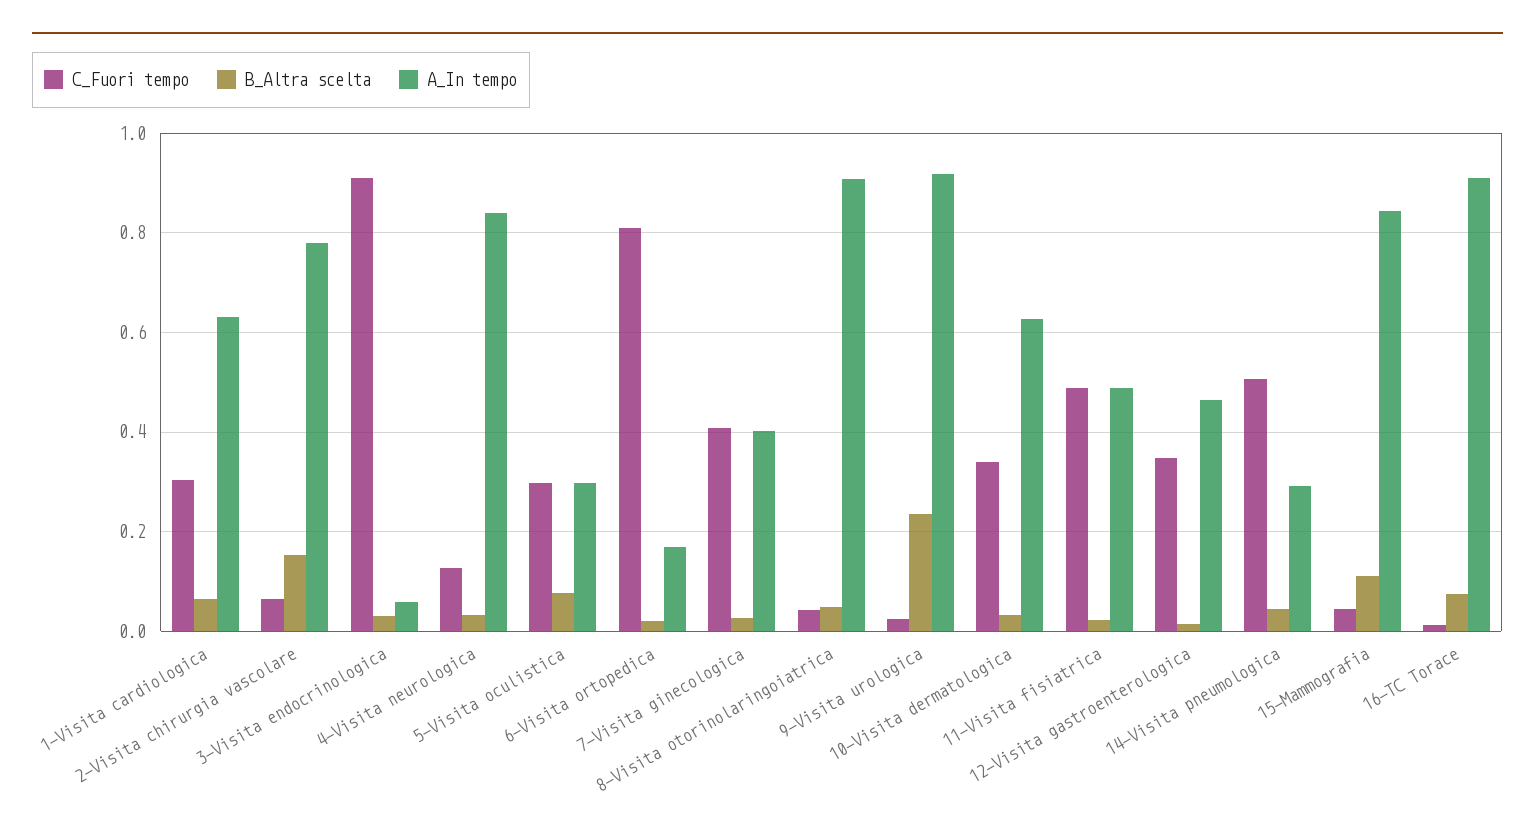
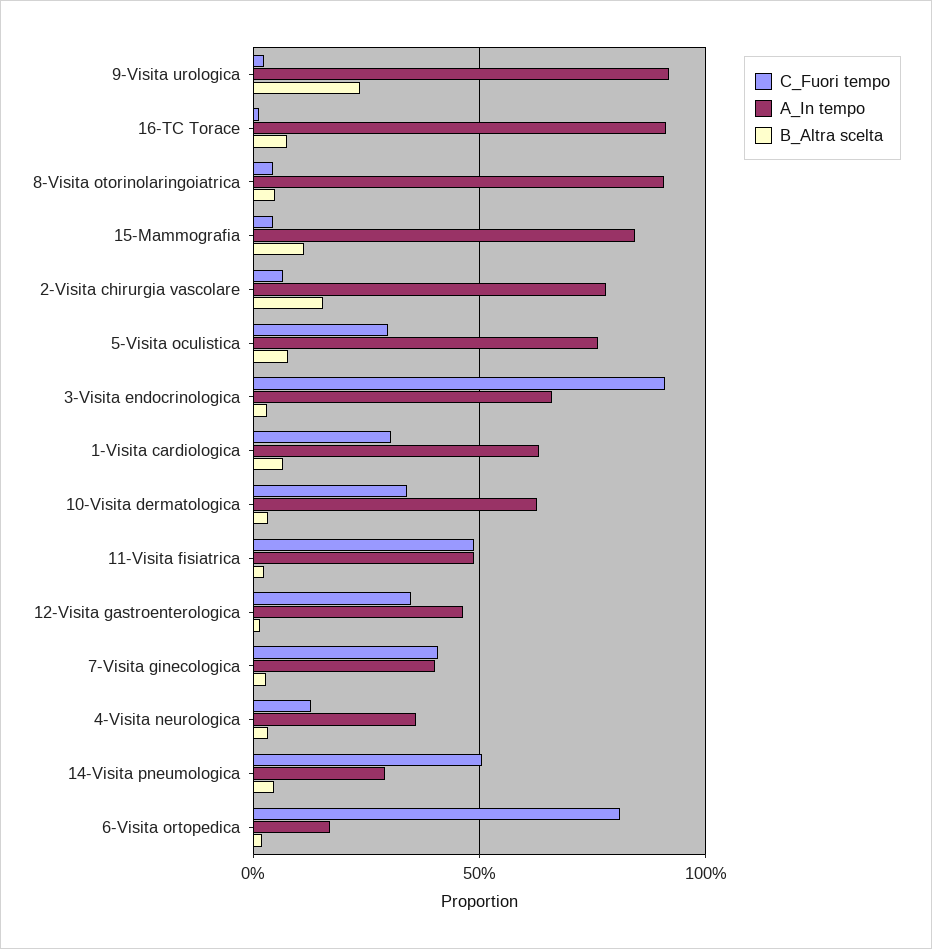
A_In tempo, 3-Visita endocrinologica: 0.06 -> 0.65
A_In tempo, 4-Visita neurologica: 0.84 -> 0.35
A_In tempo, 5-Visita oculistica: 0.3 -> 0.75

